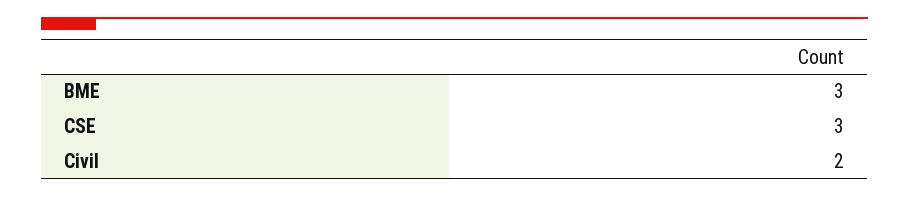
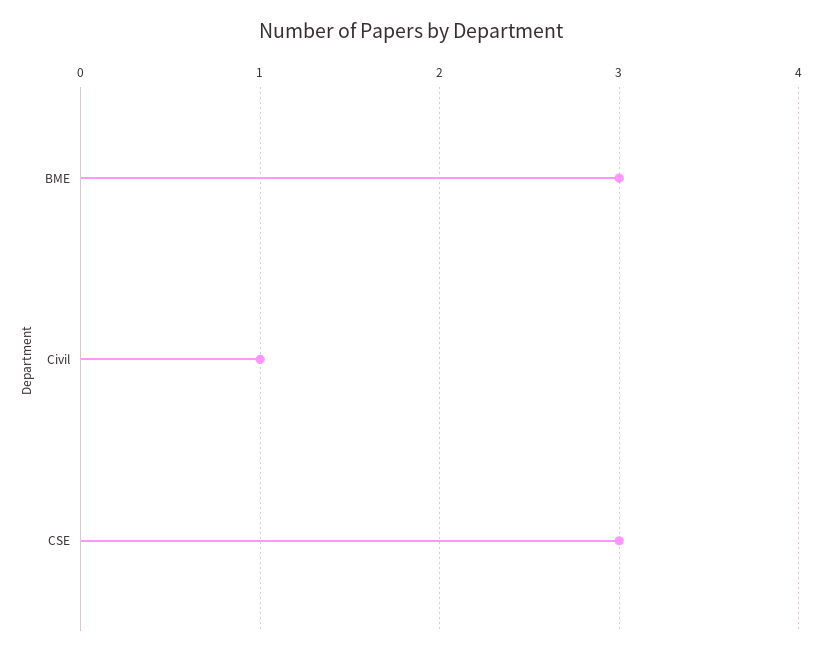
Civil: 2 -> 1

